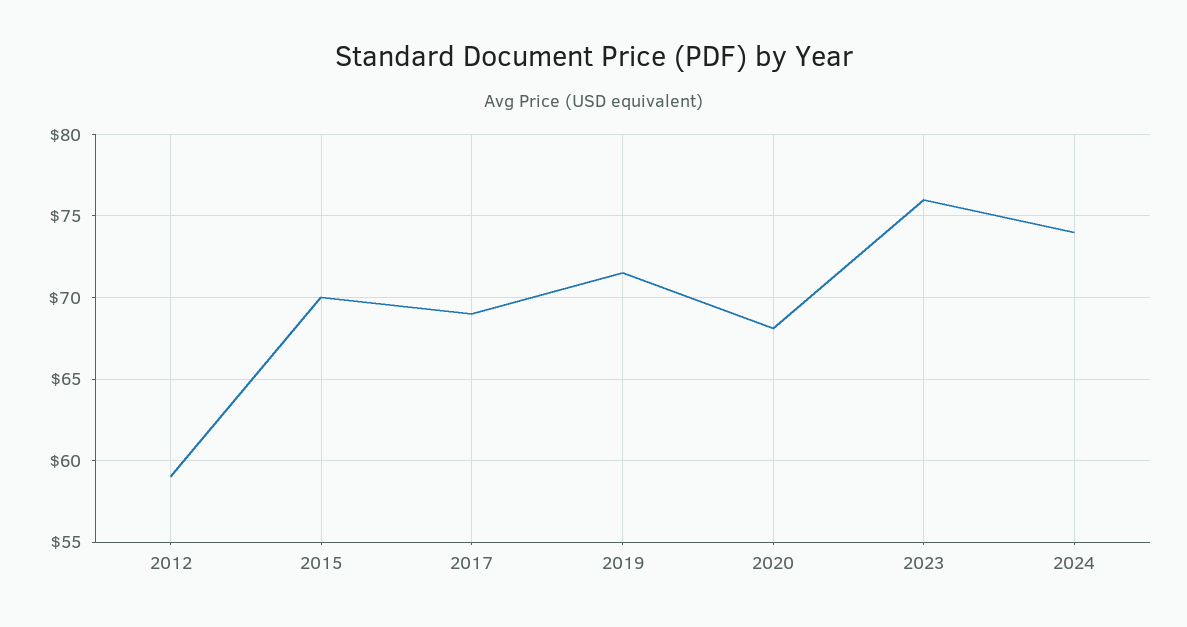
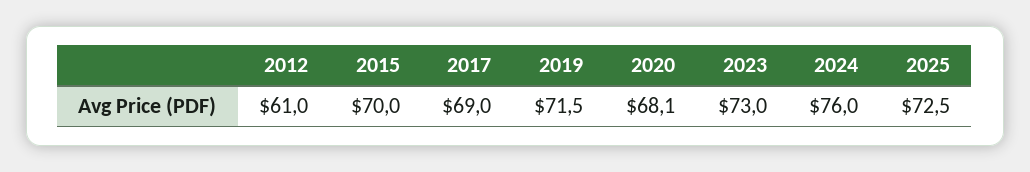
2012: 59 -> 61
2023: 76 -> 73
2024: 74 -> 76
2025: none -> 72.5

